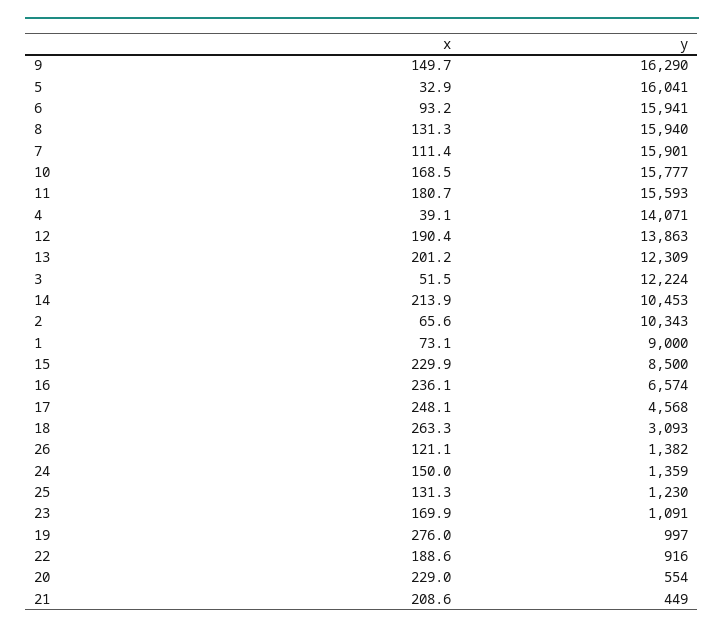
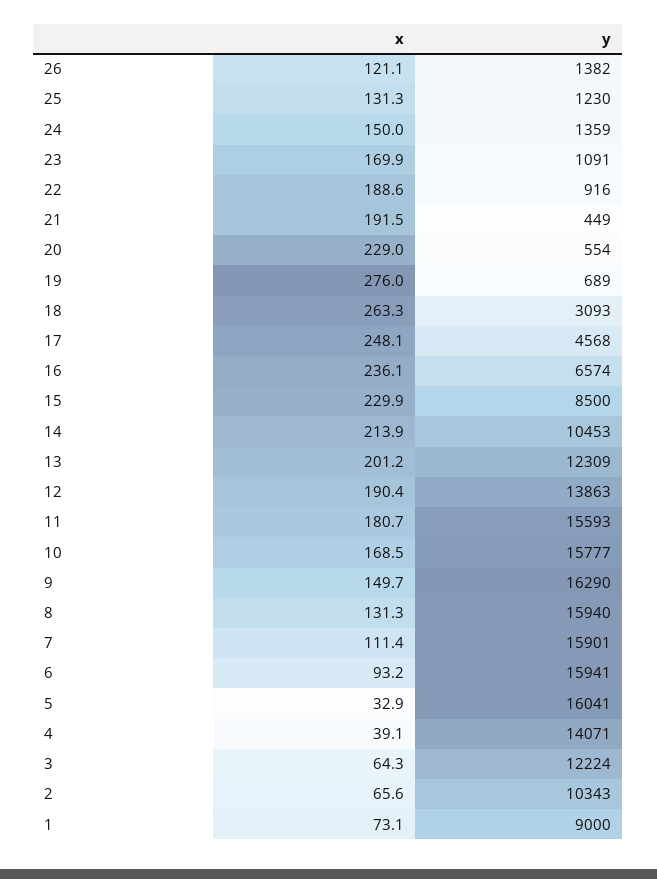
x, 3: 51.5 -> 64.3
y, 19: 997 -> 689
x, 21: 208.6 -> 191.5

